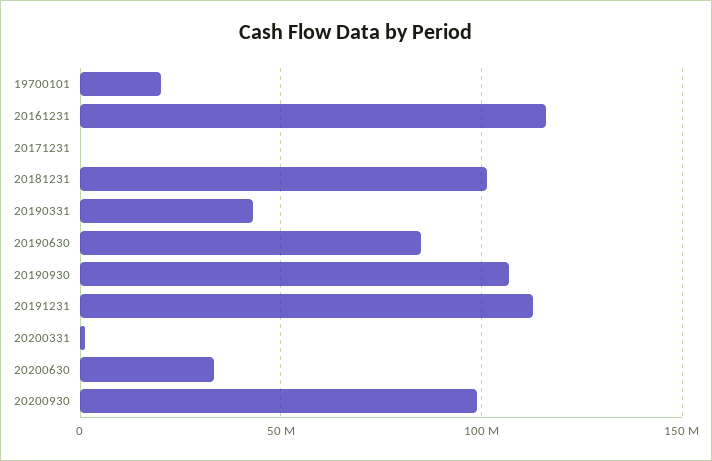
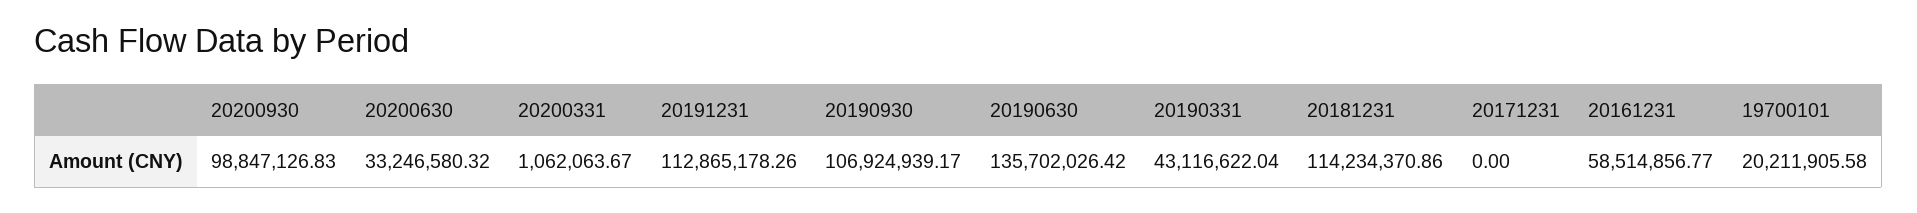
20161231: 115000000 -> 58514856.77
20181231: 100000000 -> 114234370.86
20190630: 85000000 -> 135702026.42

